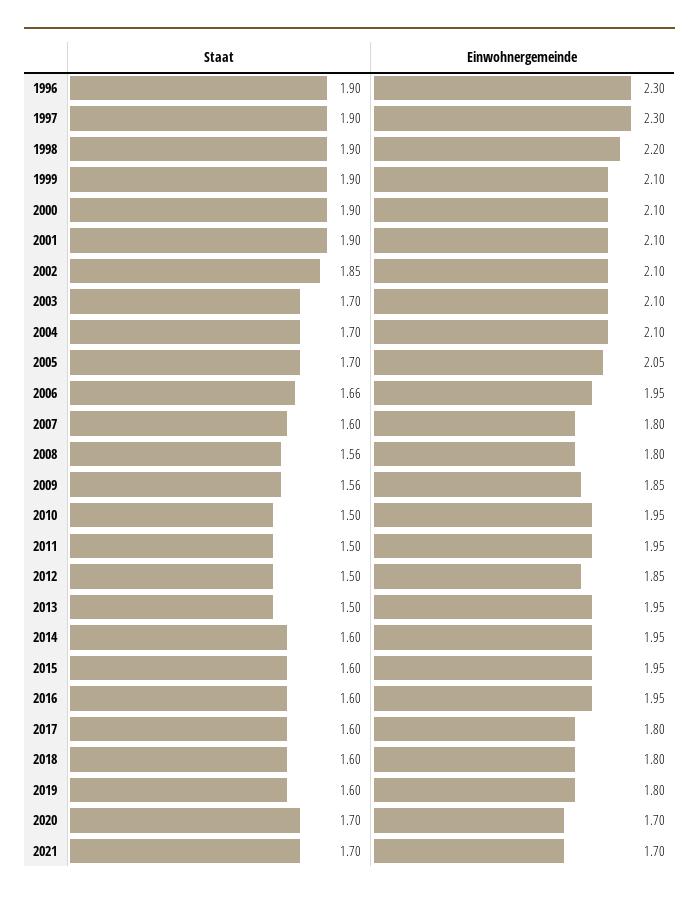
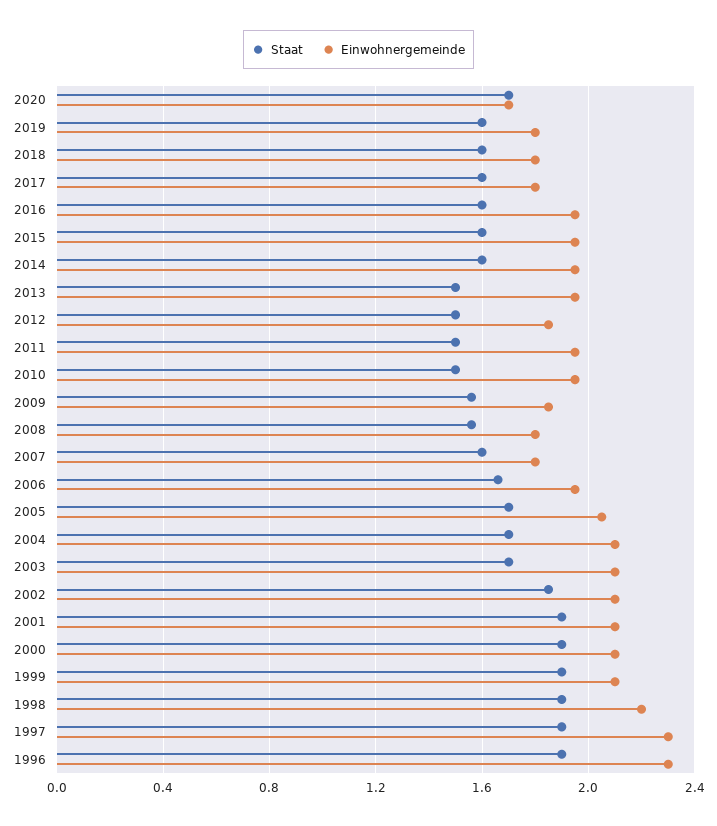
Staat, 2021: 1.7 -> none
Einwohnergemeinde, 2021: 1.7 -> none

